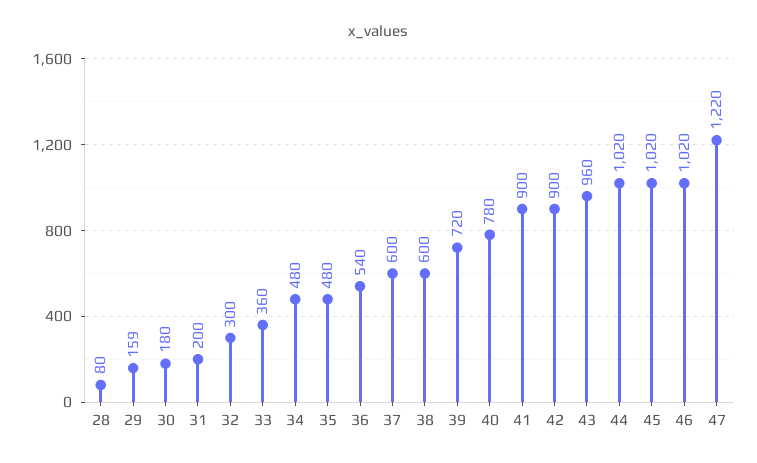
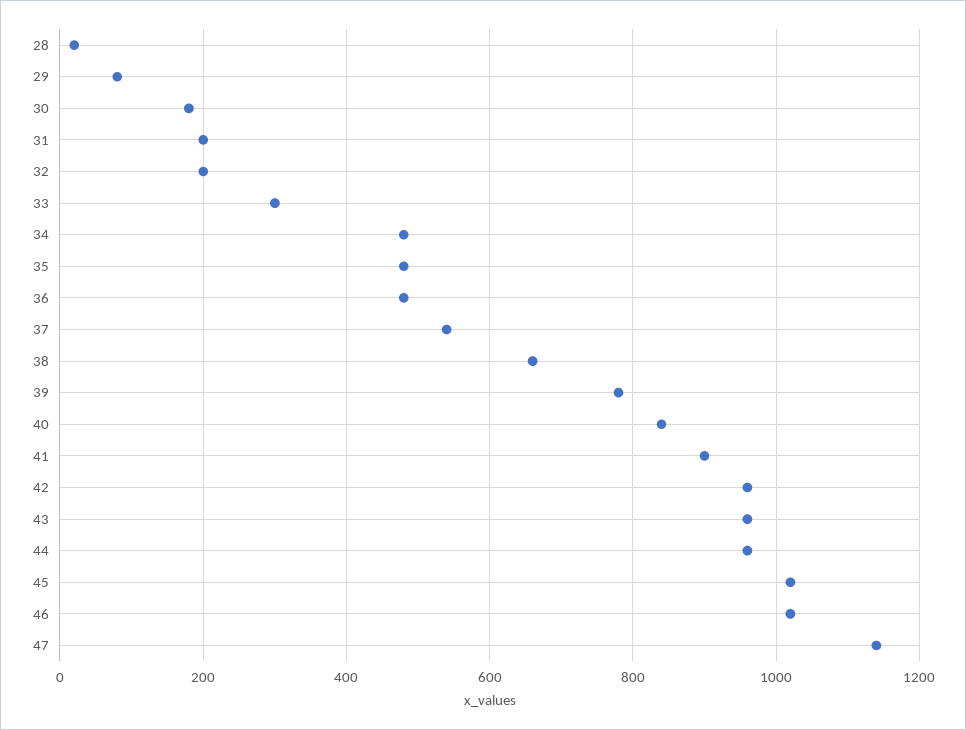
28: 80 -> 20
29: 159 -> 80
32: 300 -> 200
33: 360 -> 300
36: 540 -> 480
37: 600 -> 540
38: 600 -> 660
39: 720 -> 780
40: 780 -> 840
42: 900 -> 960
44: 1020 -> 960
47: 1220 -> 1140

